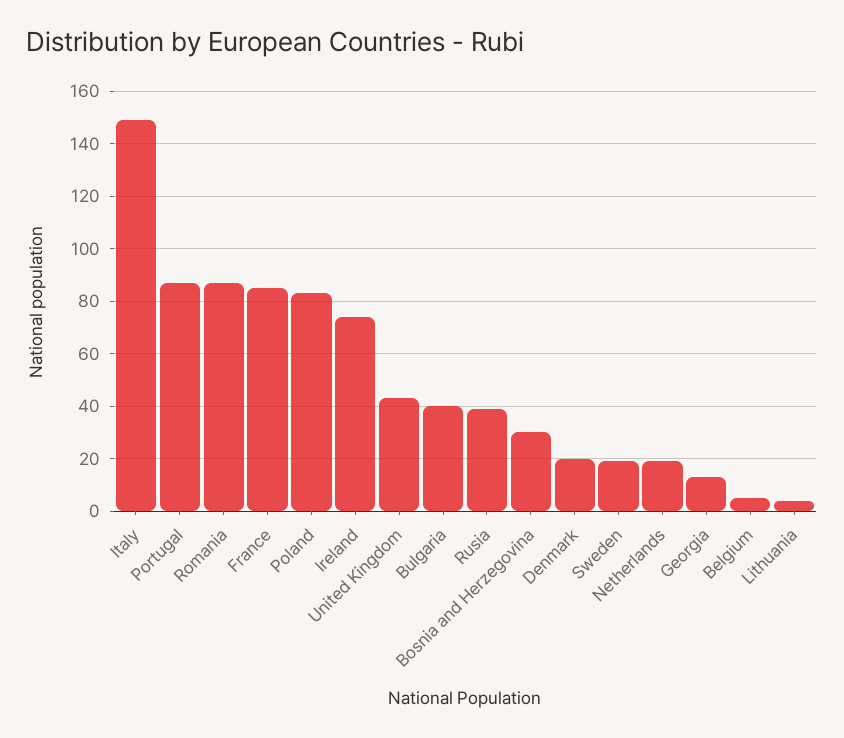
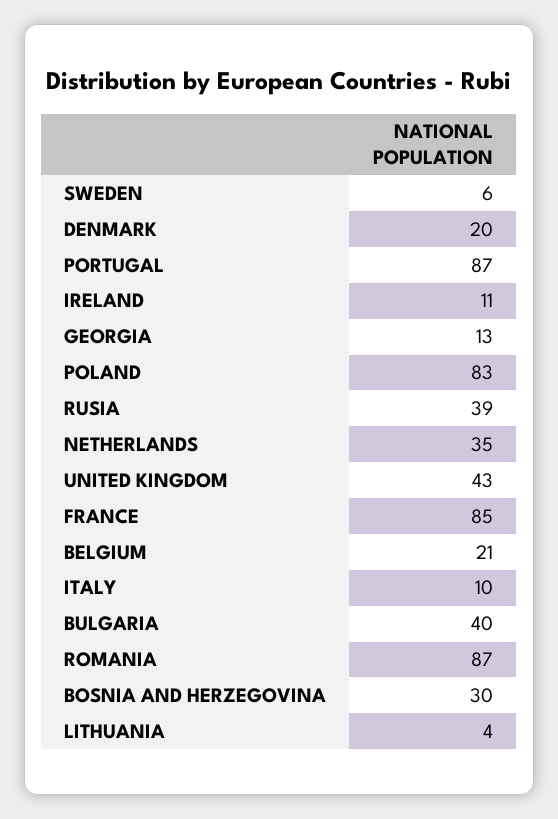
Italy: 150 -> 10
Ireland: 75 -> 11
Sweden: 20 -> 6
Netherlands: 20 -> 35
Belgium: 5 -> 21

